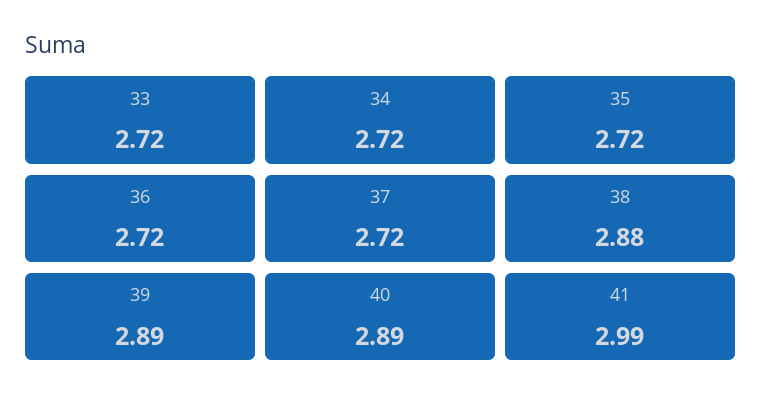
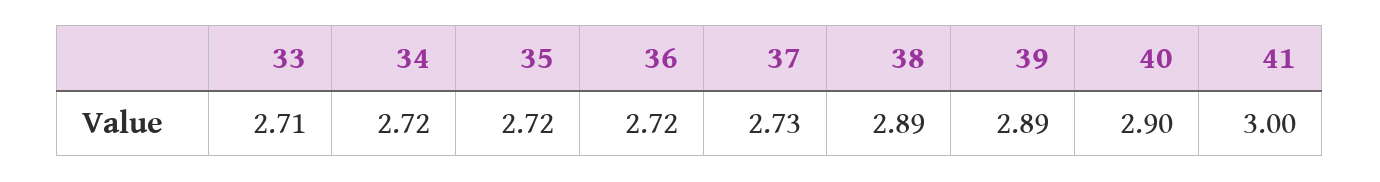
33: 2.72 -> 2.71
37: 2.72 -> 2.73
38: 2.88 -> 2.89
40: 2.89 -> 2.9
41: 2.99 -> 3

